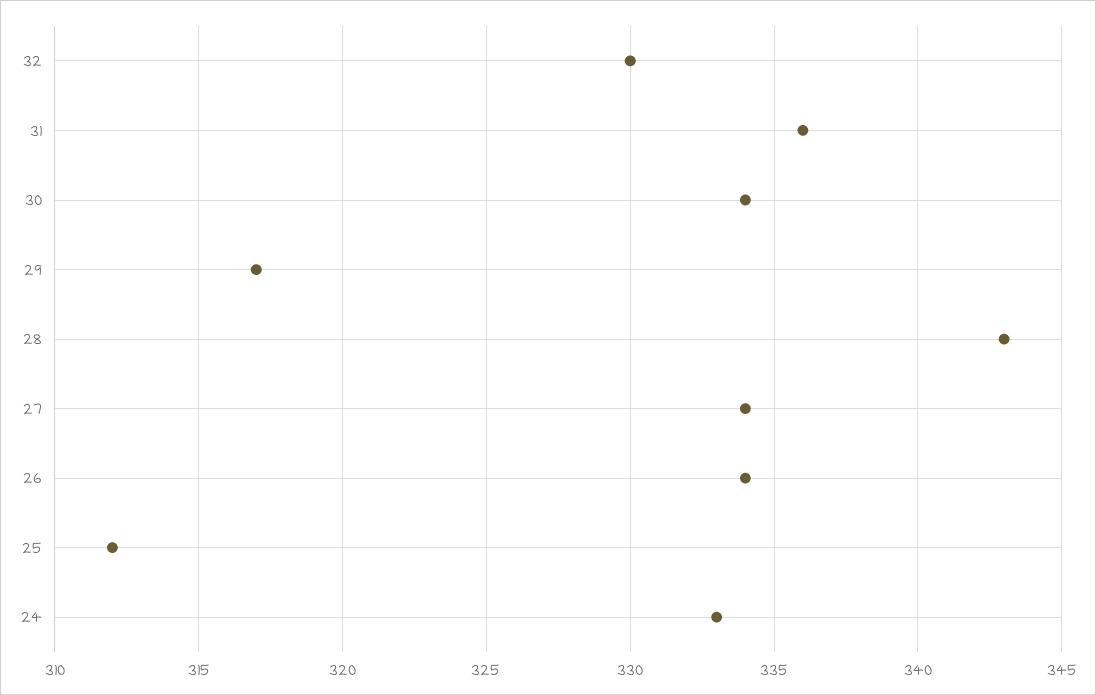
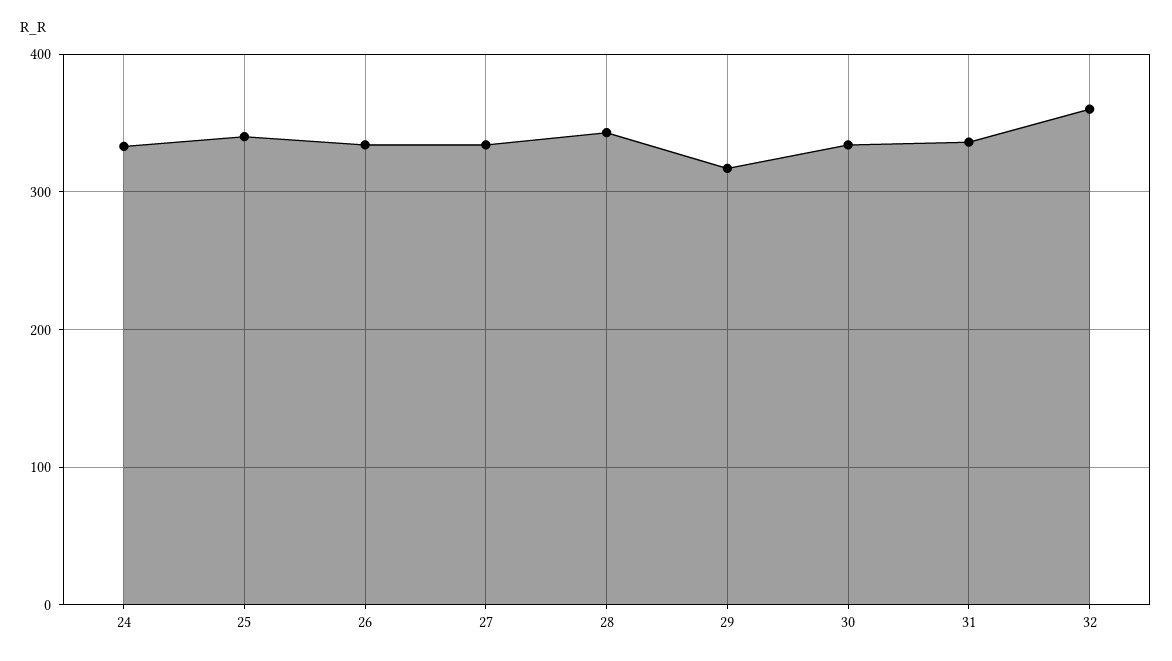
32: 330 -> 360
25: 312 -> 340

